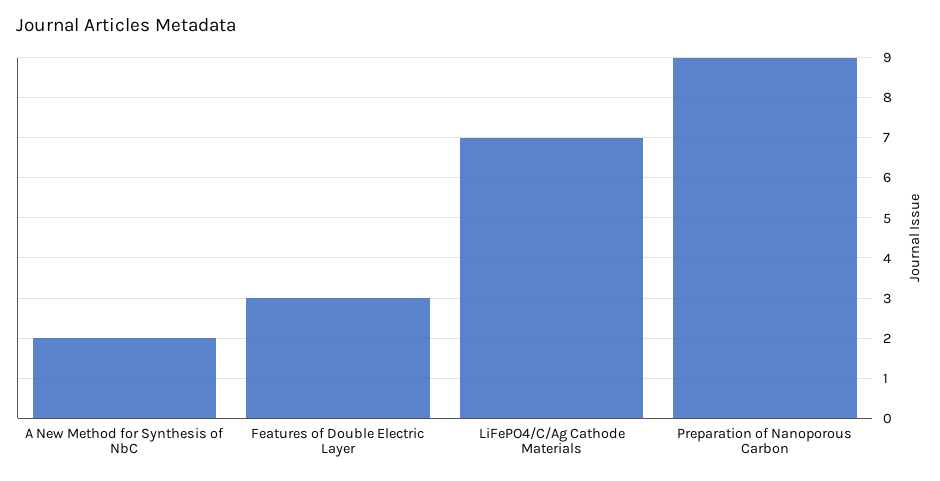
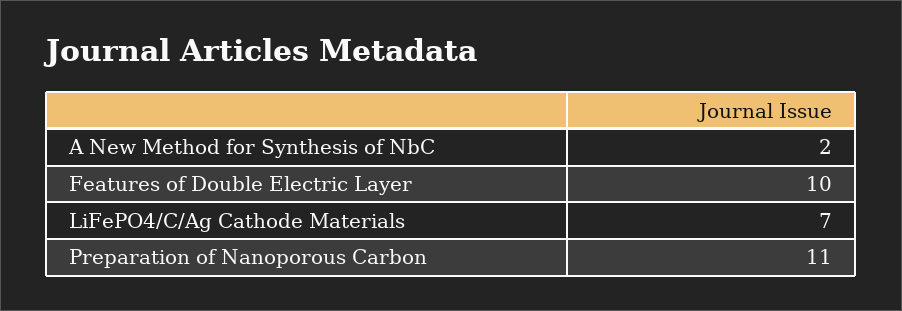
Features of Double Electric Layer: 3 -> 10
Preparation of Nanoporous Carbon: 9 -> 11

